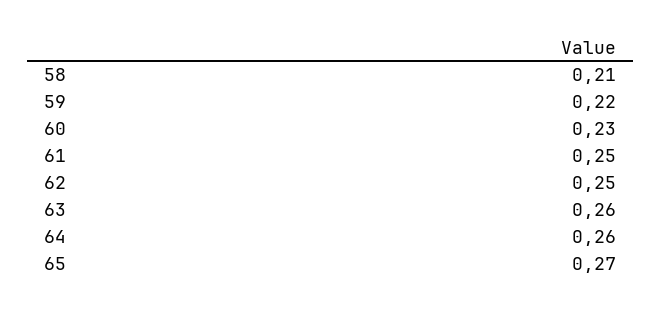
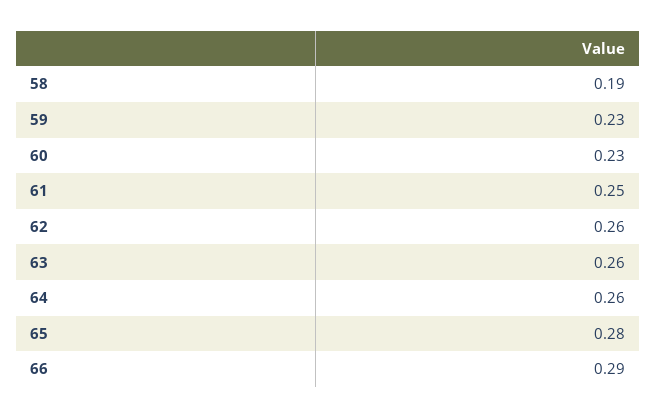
58: 0.21 -> 0.19
59: 0.22 -> 0.23
62: 0.25 -> 0.26
65: 0.27 -> 0.28
66: none -> 0.29

